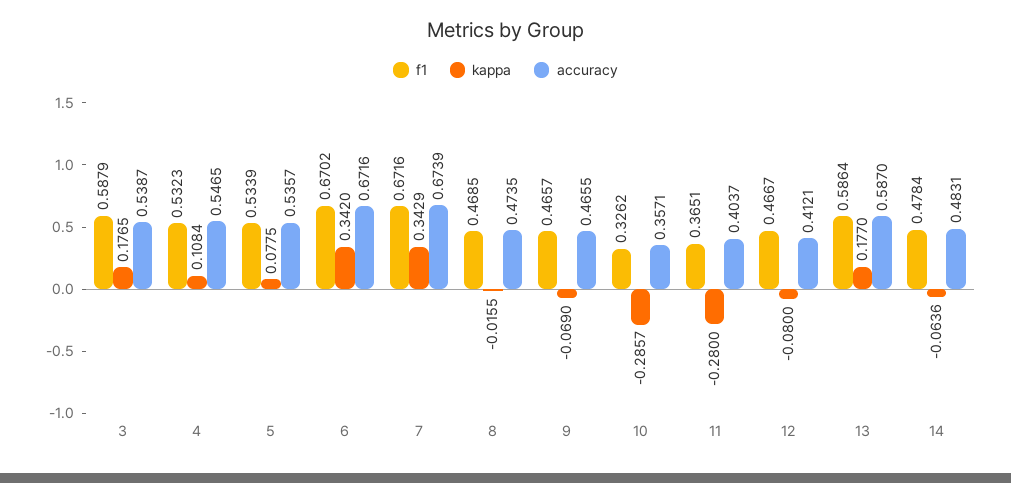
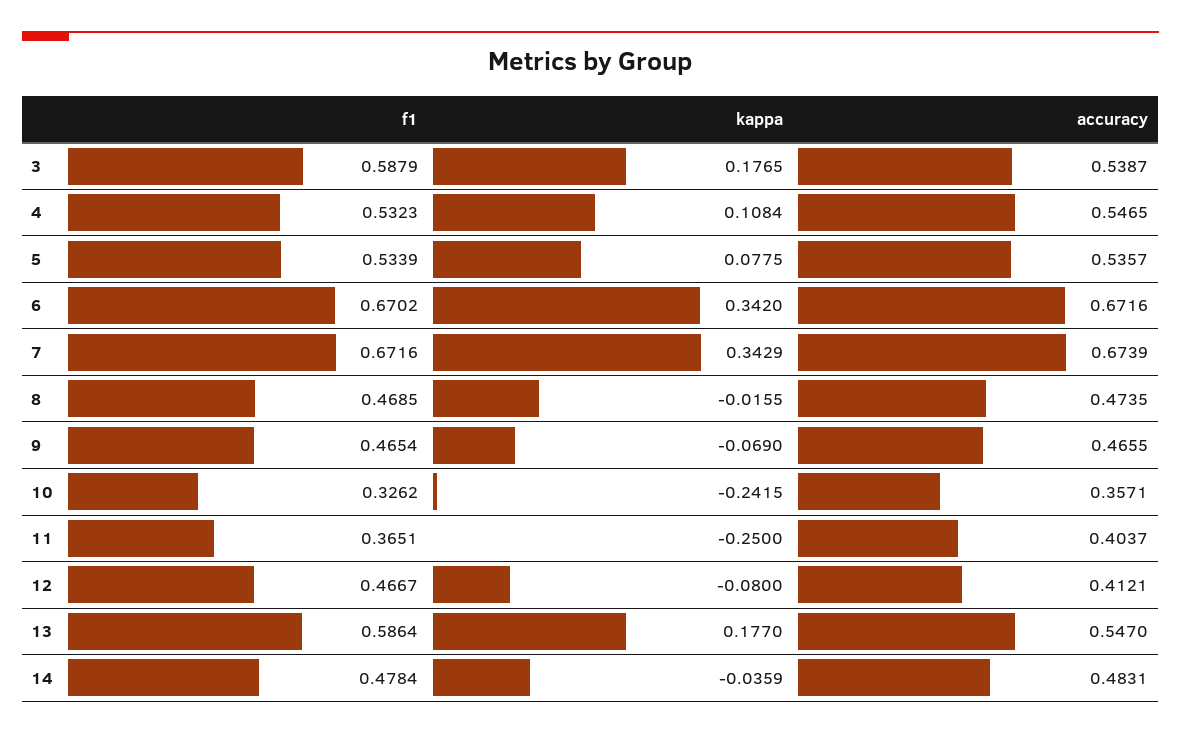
f1, 9: 0.4657 -> 0.4654
kappa, 10: -0.2857 -> -0.2415
kappa, 11: -0.28 -> -0.25
accuracy, 13: 0.587 -> 0.547
kappa, 14: -0.0636 -> -0.0359

